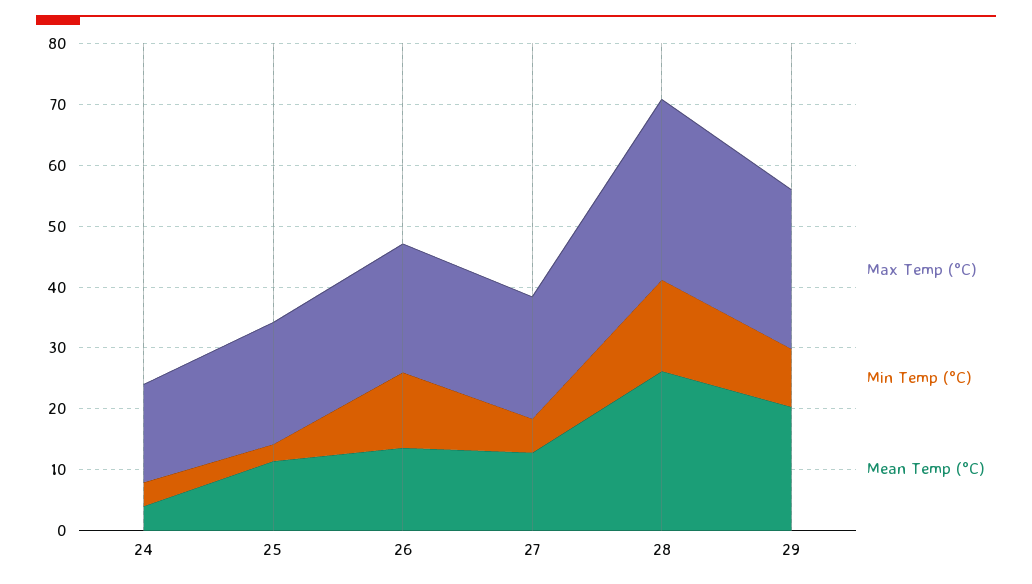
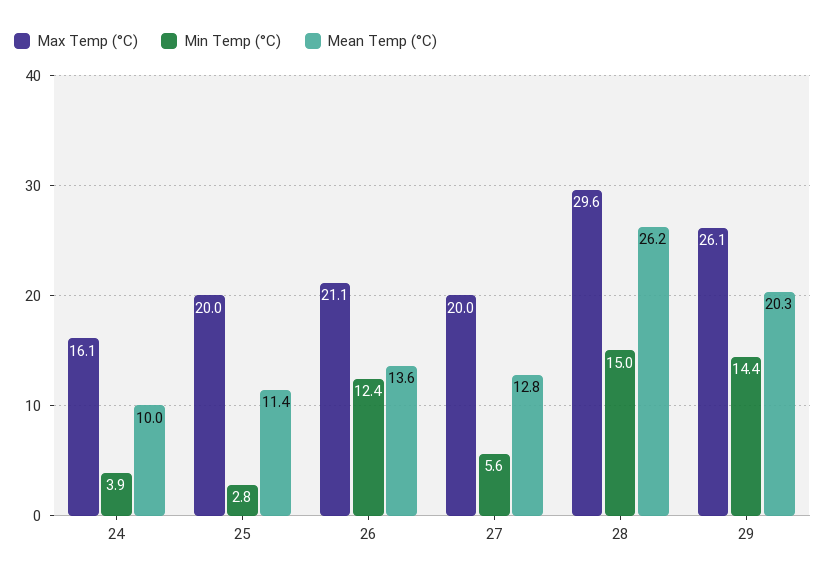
Mean Temp (°C), 24: 4 -> 10
Min Temp (°C), 29: 10 -> 14.4

